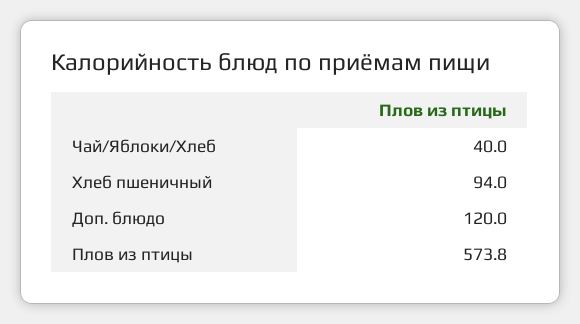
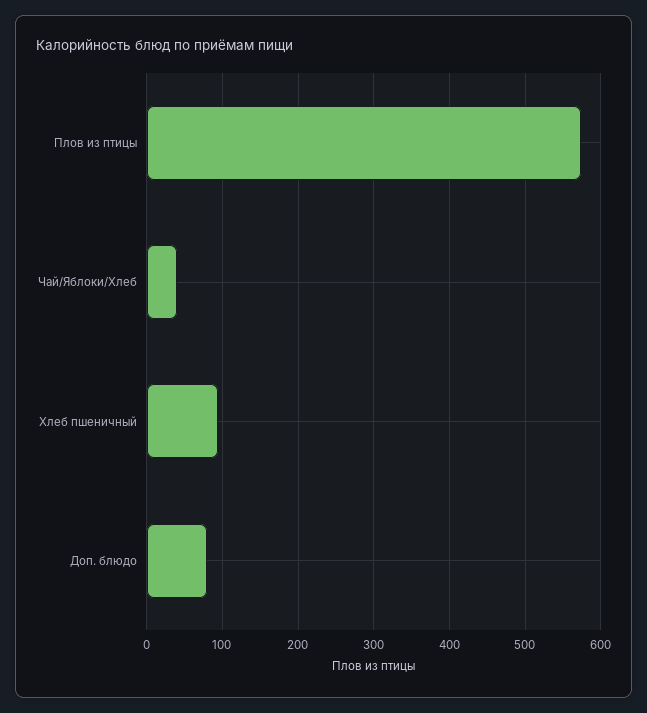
Доп. блюдо: 120 -> 80

